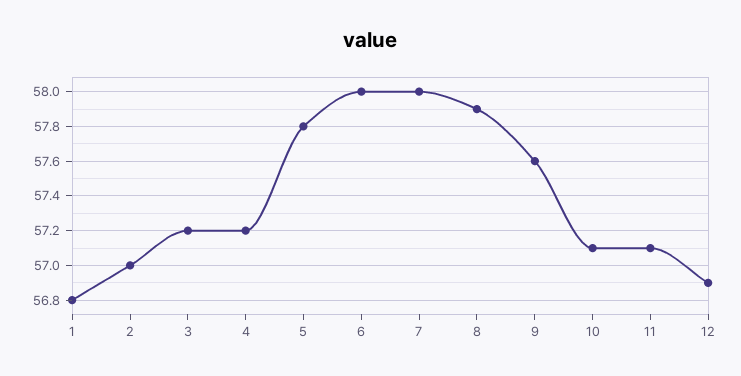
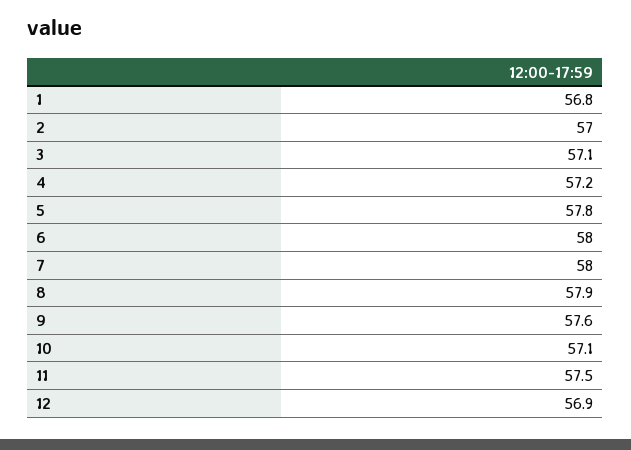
3: 57.2 -> 57.1
11: 57.1 -> 57.5

